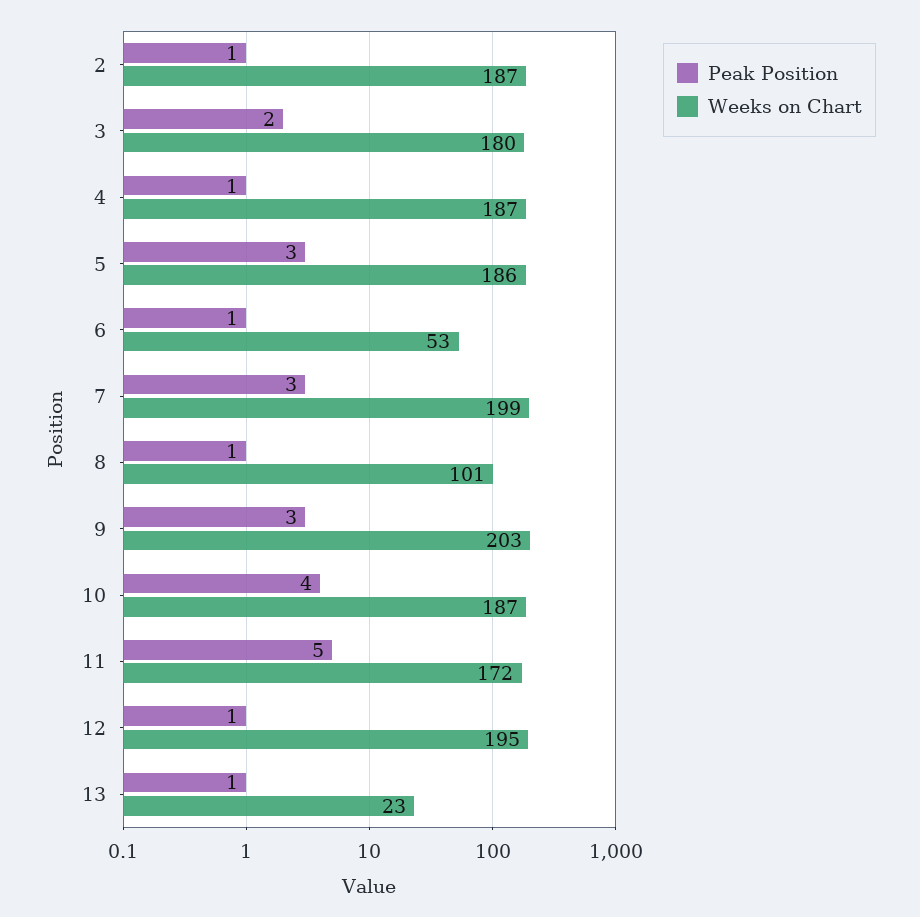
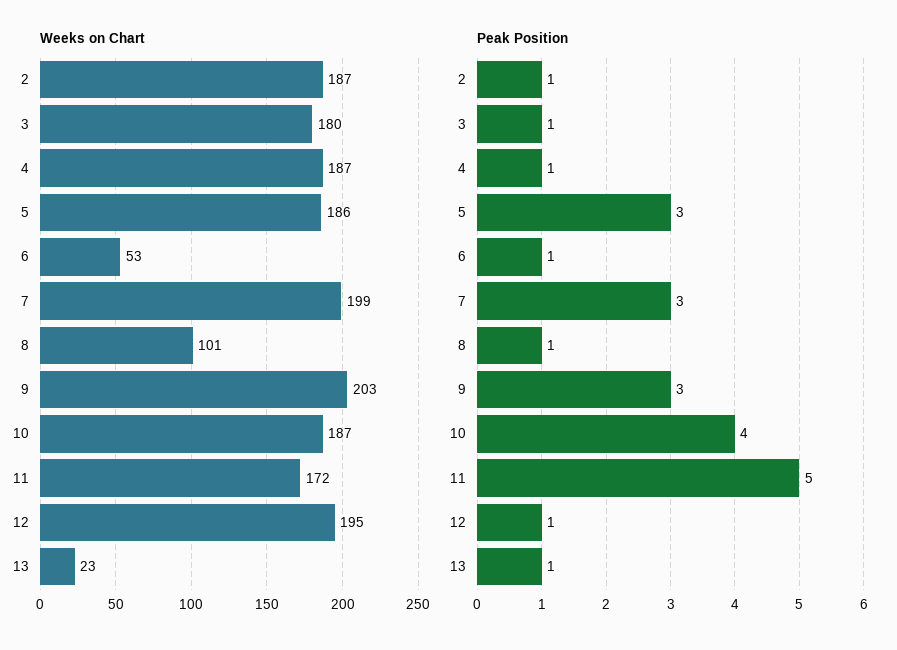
Peak Position, 3: 2 -> 1

